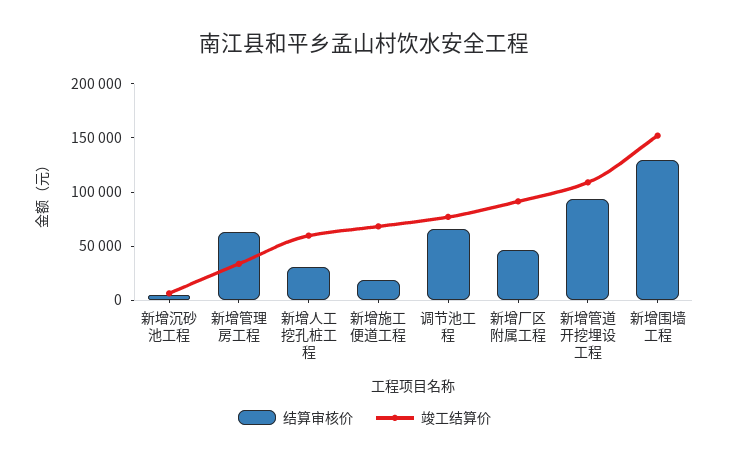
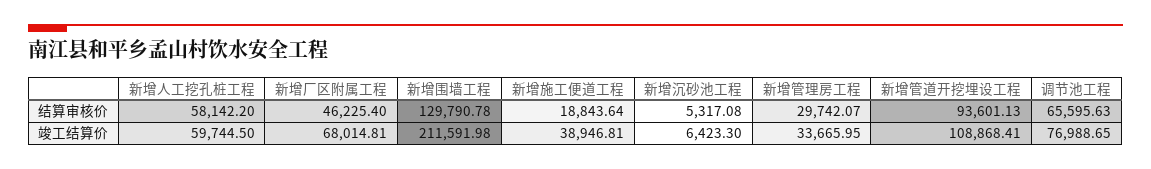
结算审核价, 新增管理房工程: 60000 -> 29742.07
结算审核价, 新增人工挖孔桩工程: 30000 -> 58142.2
竣工结算价, 新增施工便道工程: 70000 -> 38946.81
竣工结算价, 新增厂区附属工程: 90000 -> 68014.81
竣工结算价, 新增围墙工程: 150000 -> 211591.98

